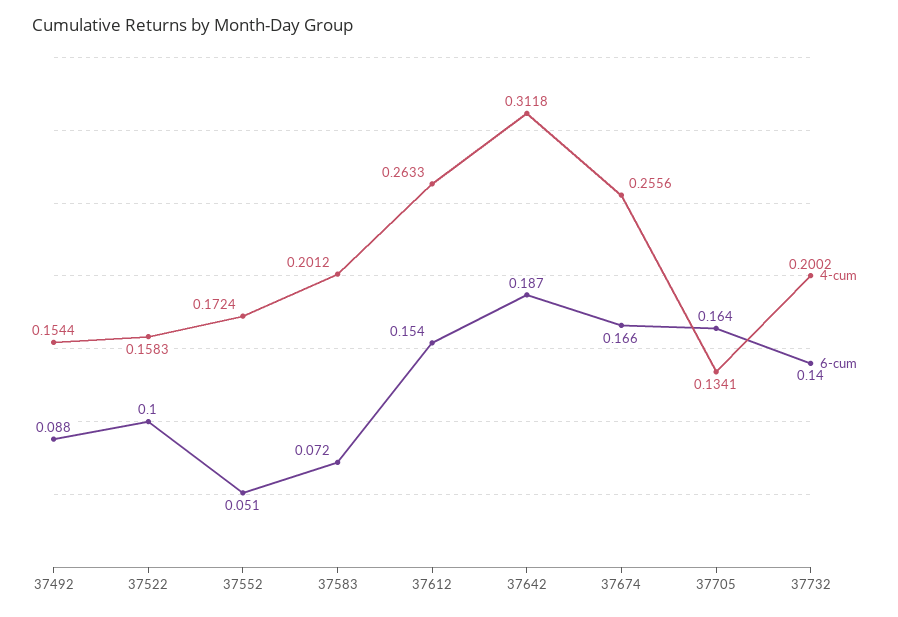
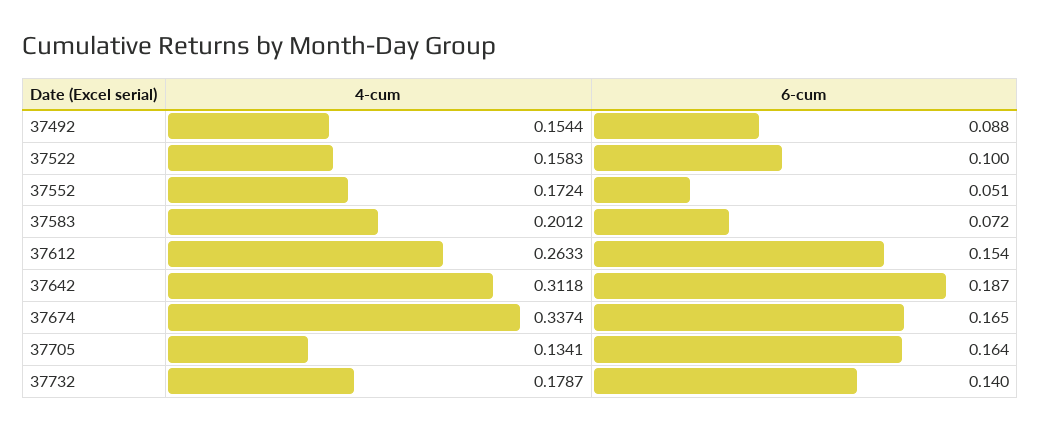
4-cum, 37674: 0.2556 -> 0.3374
6-cum, 37674: 0.166 -> 0.165
4-cum, 37732: 0.2002 -> 0.1787

